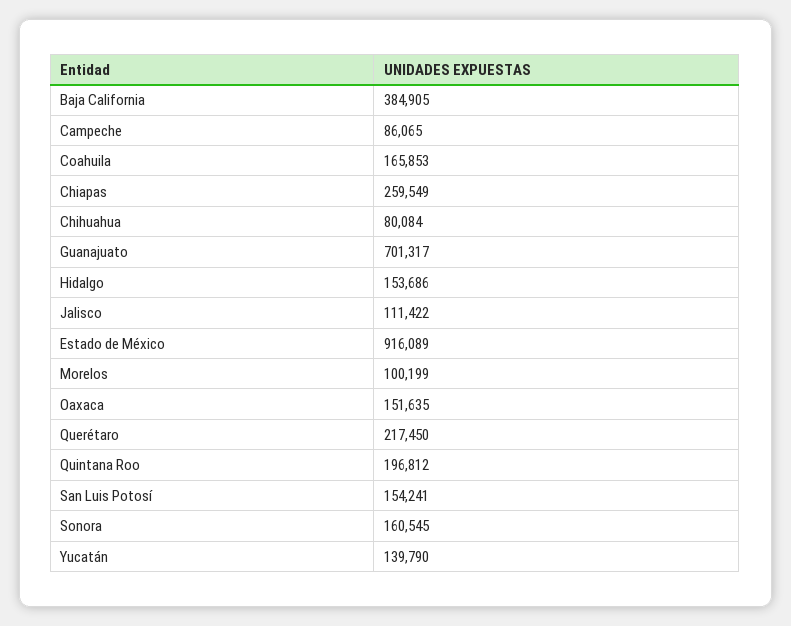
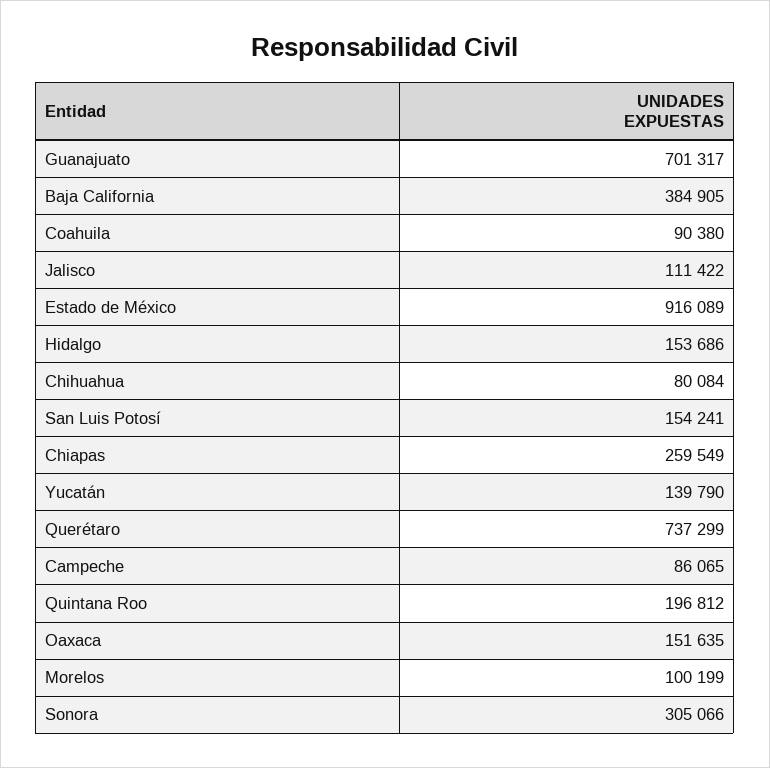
Coahuila: 165853 -> 90380
Querétaro: 217450 -> 737299
Sonora: 160545 -> 305066

